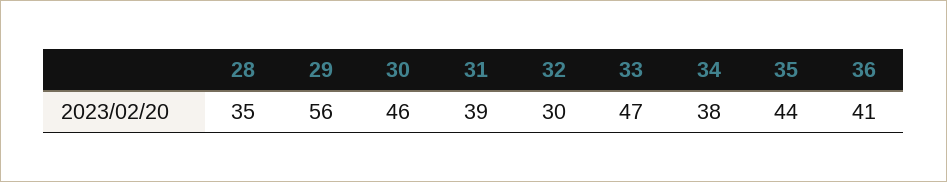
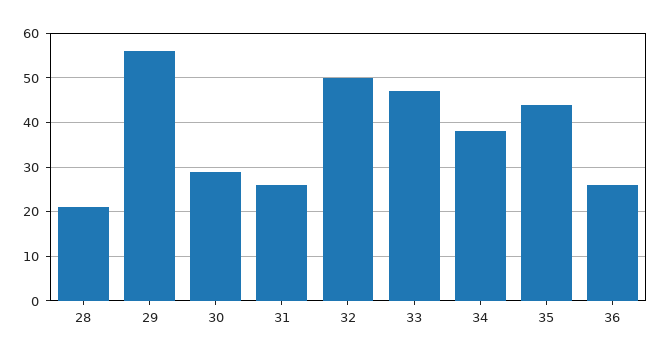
28: 35 -> 20
30: 46 -> 30
31: 39 -> 25
32: 30 -> 50
36: 41 -> 25

